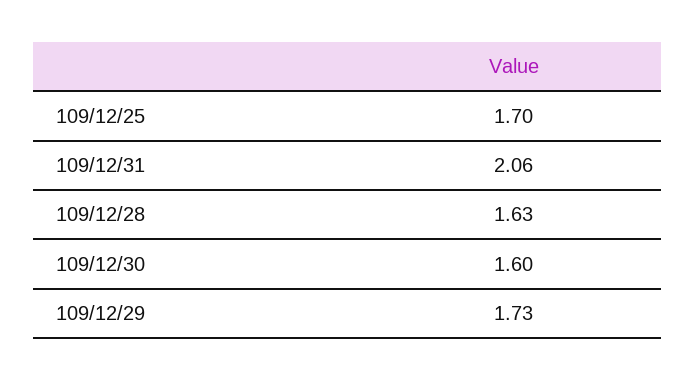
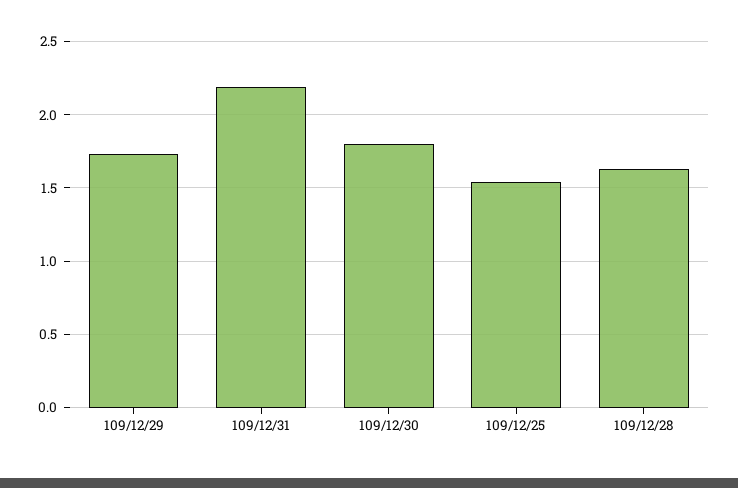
109/12/25: 1.7 -> 1.55
109/12/31: 2.06 -> 2.2
109/12/30: 1.6 -> 1.8

